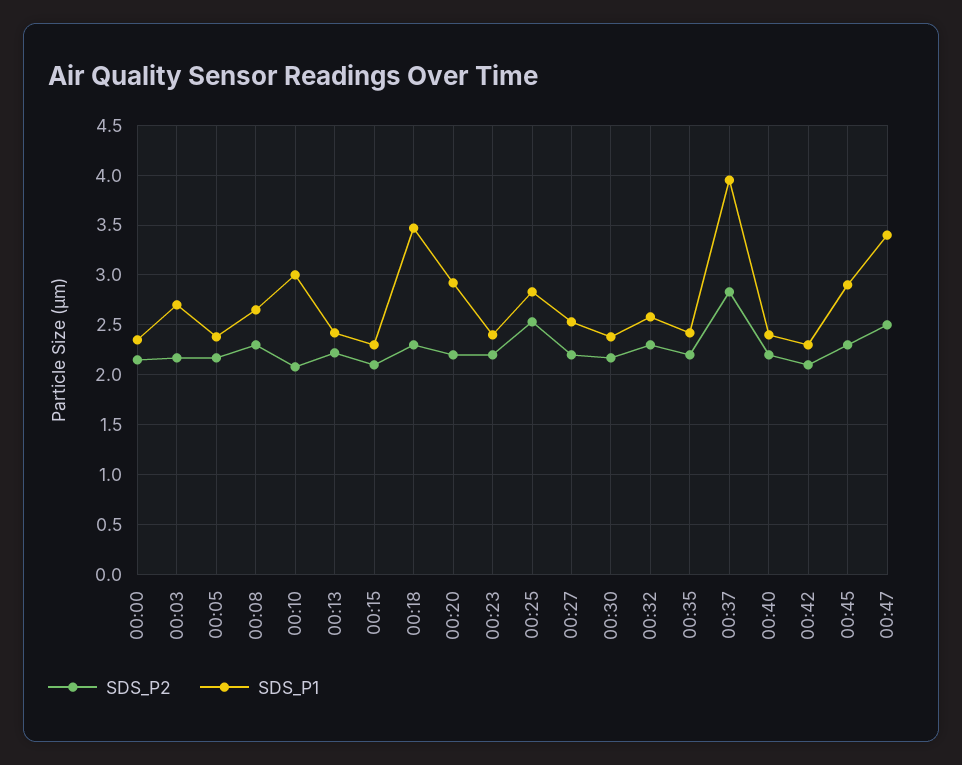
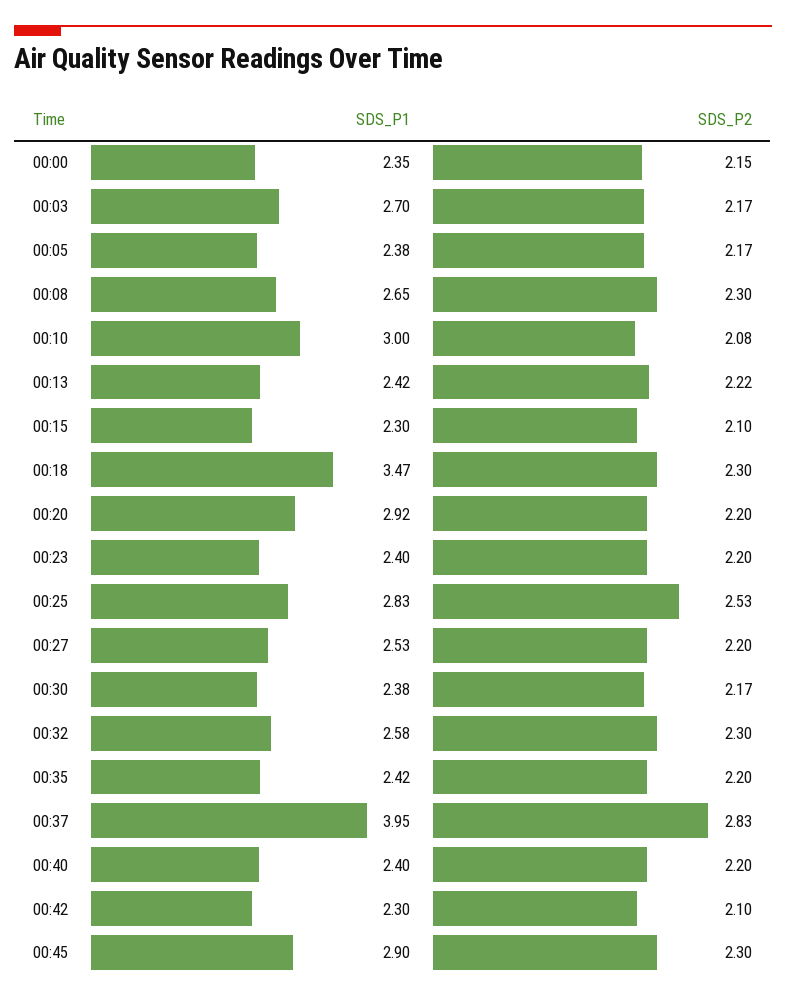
SDS_P2, 00:47: 2.5 -> none
SDS_P1, 00:47: 3.4 -> none

